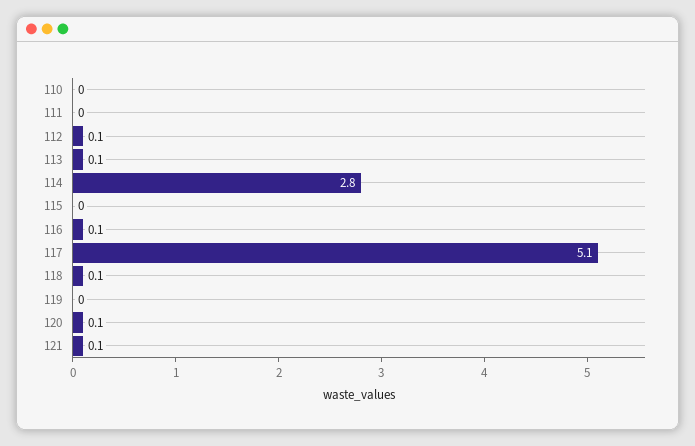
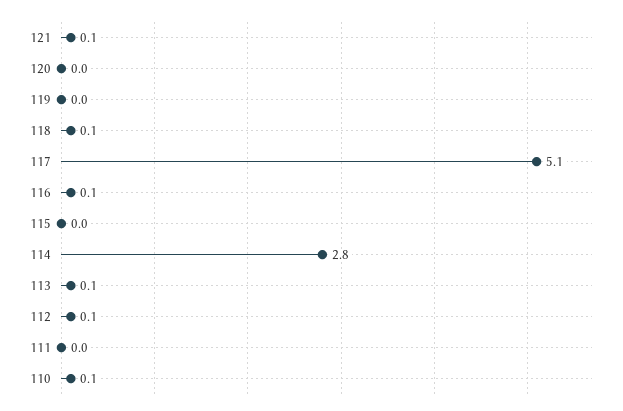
110: 0 -> 0.1
120: 0.1 -> 0

